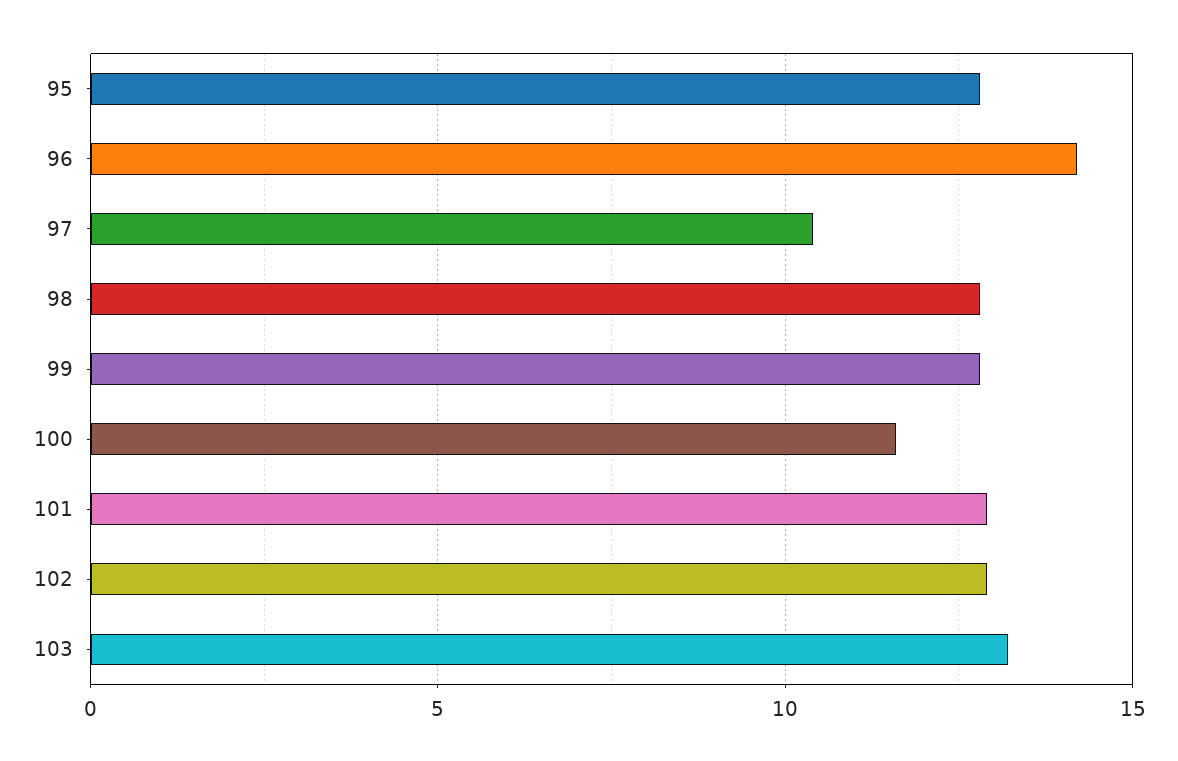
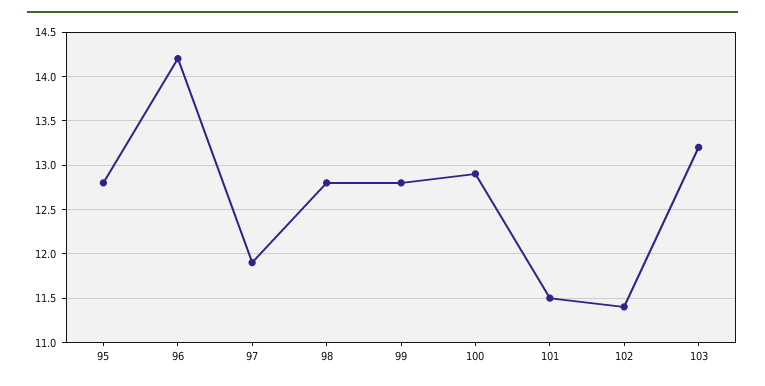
97: 10.5 -> 11.9
100: 11.5 -> 12.9
101: 13 -> 11.5
102: 13 -> 11.4

